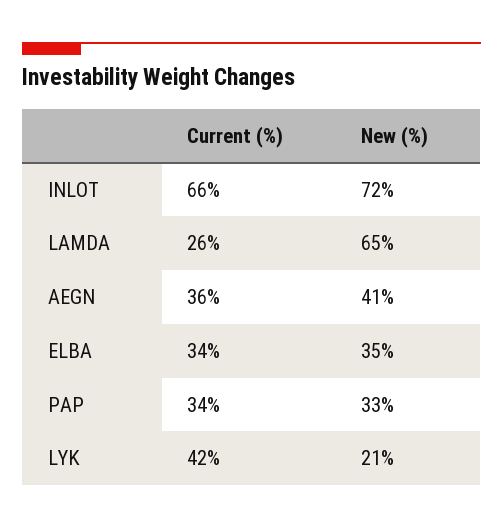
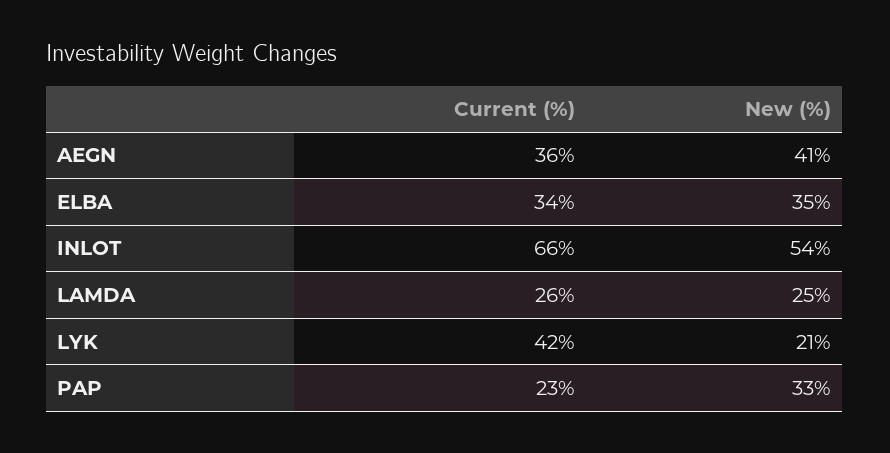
New (%), INLOT: 72 -> 54
New (%), LAMDA: 65 -> 25
Current (%), PAP: 34 -> 23

